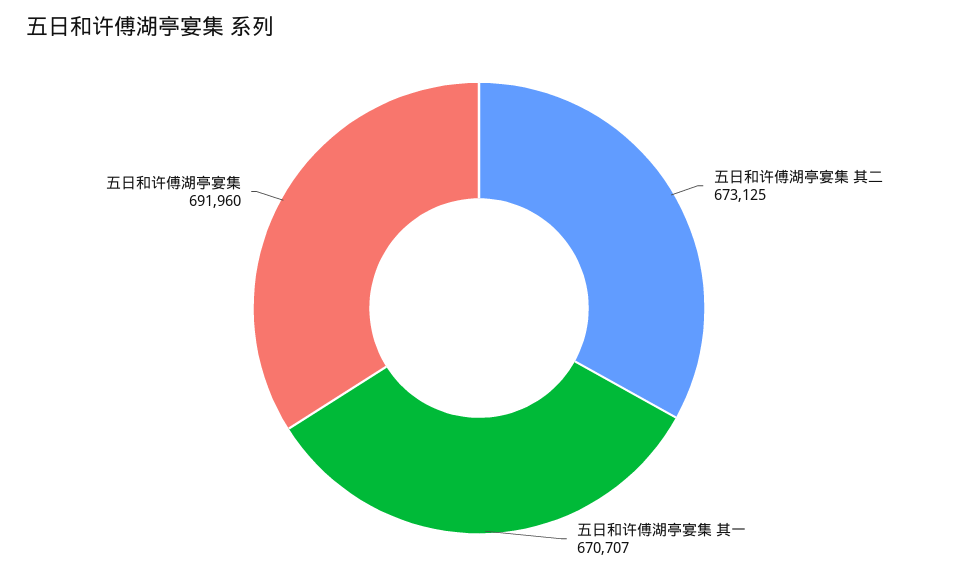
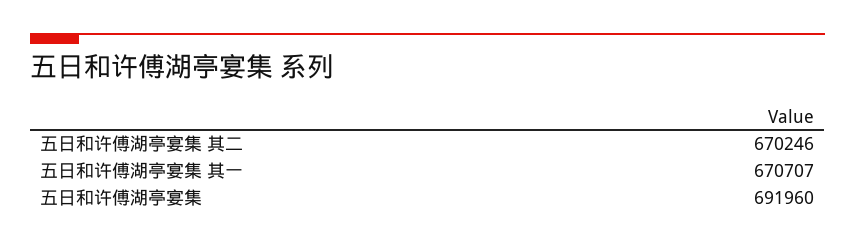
五日和许傅湖亭宴集 其二: 673125 -> 670246

